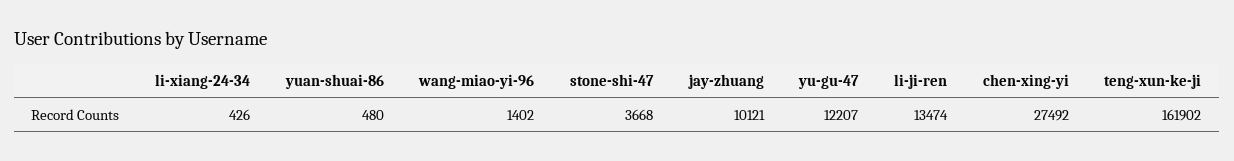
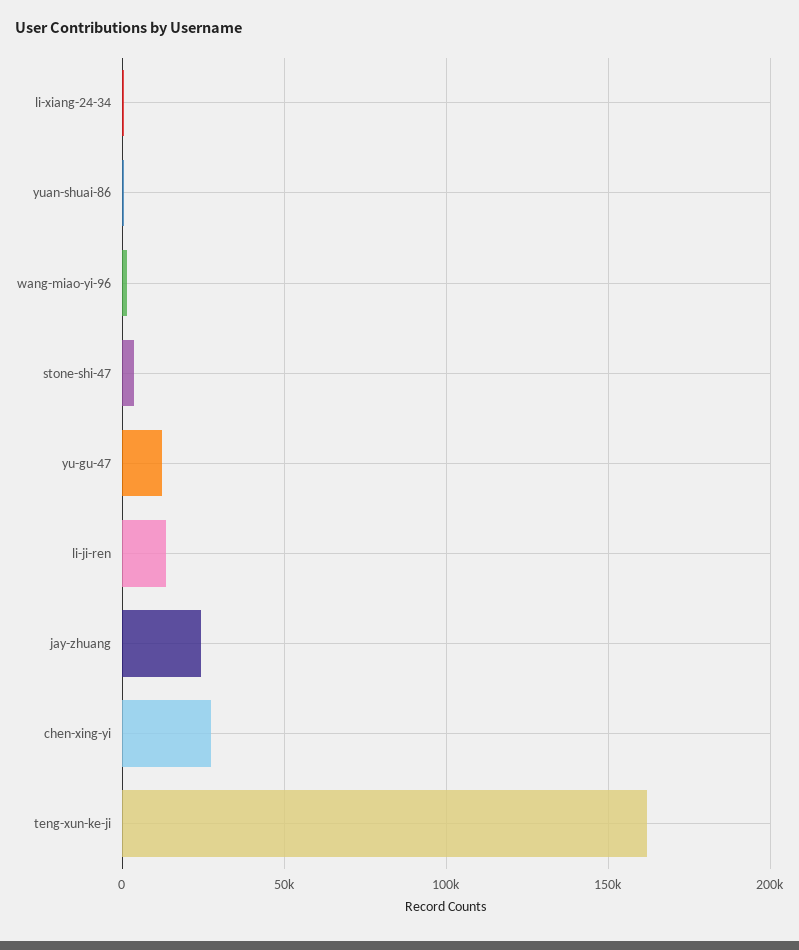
jay-zhuang: 10121 -> 25000

